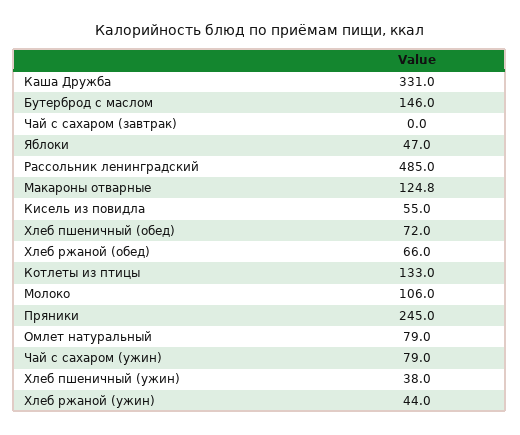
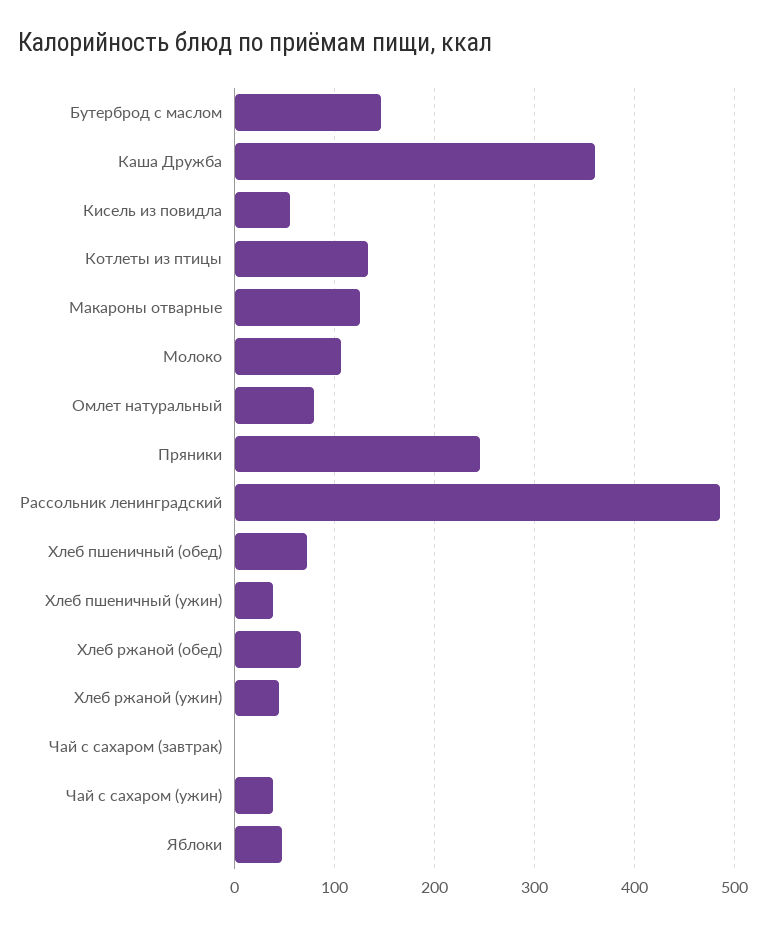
Каша Дружба: 331 -> 360
Чай с сахаром (ужин): 79 -> 40

